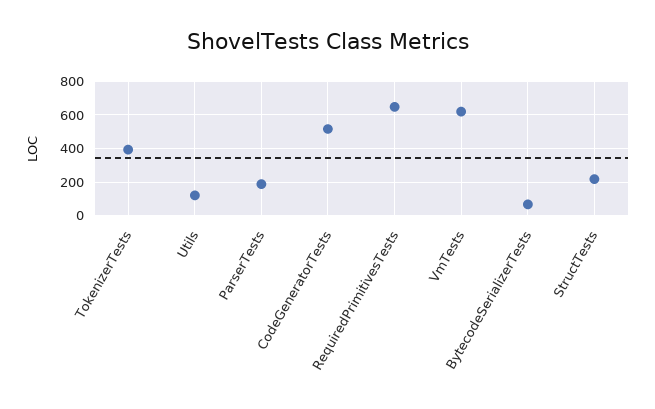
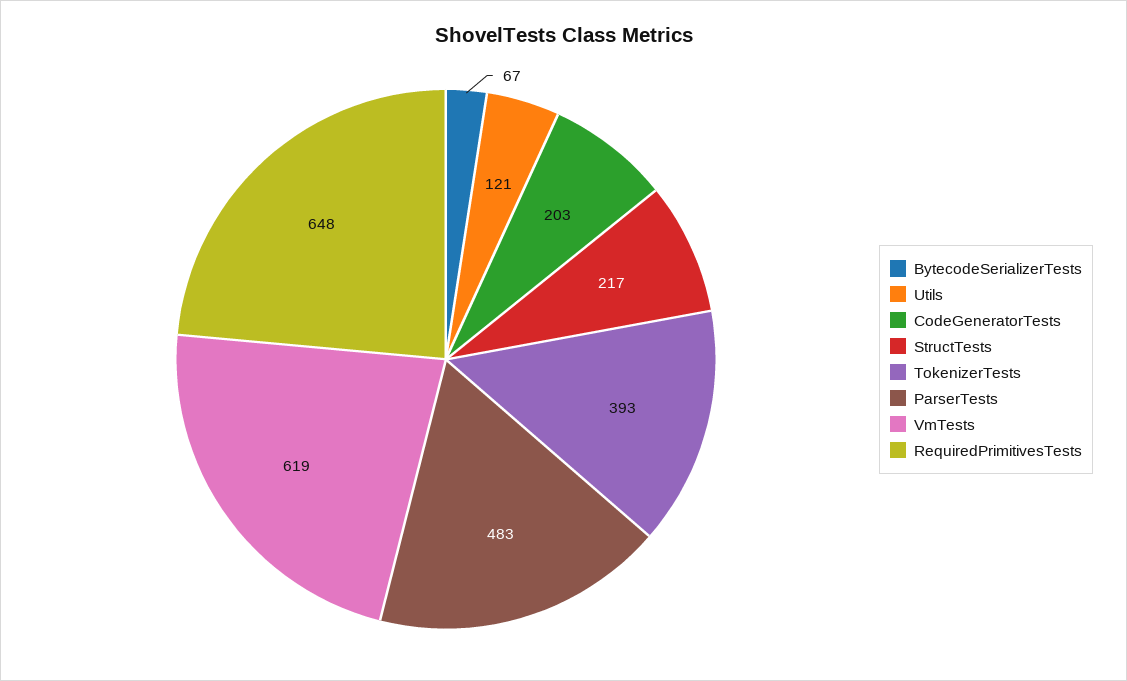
ParserTests: 200 -> 483
CodeGeneratorTests: 500 -> 203

